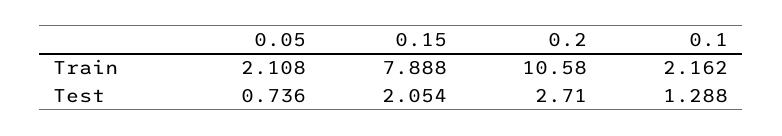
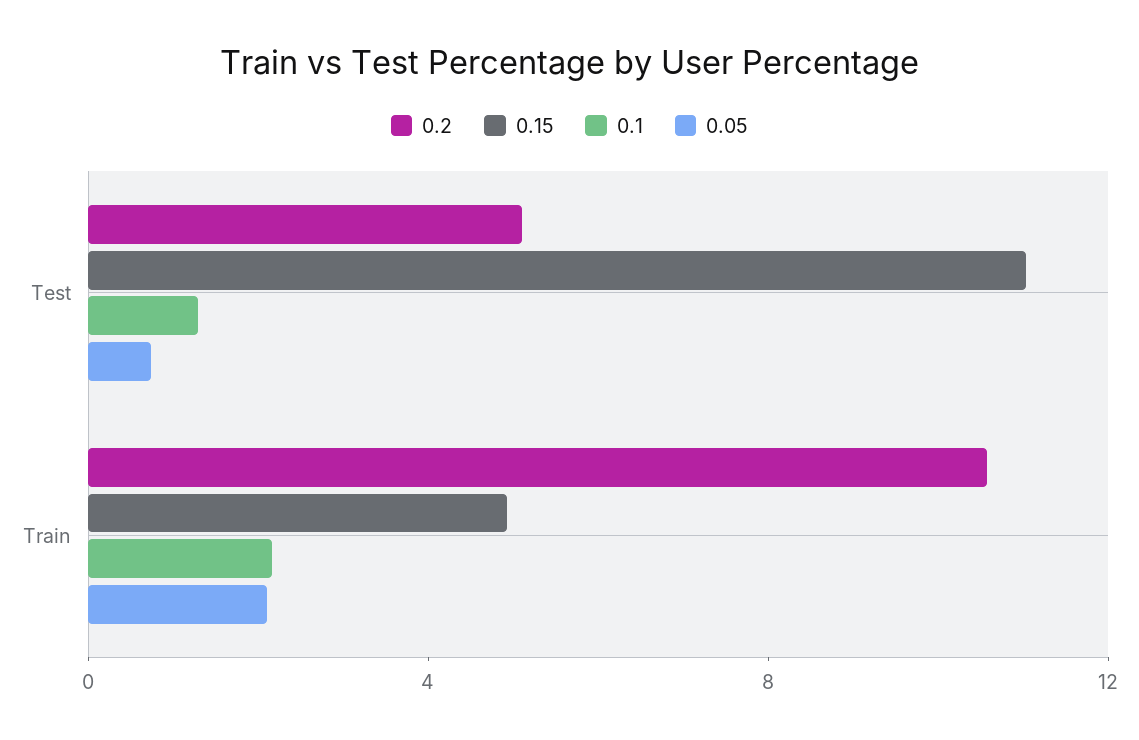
0.15, Train: 7.888 -> 5
0.15, Test: 2.054 -> 11
0.2, Test: 2.71 -> 5

